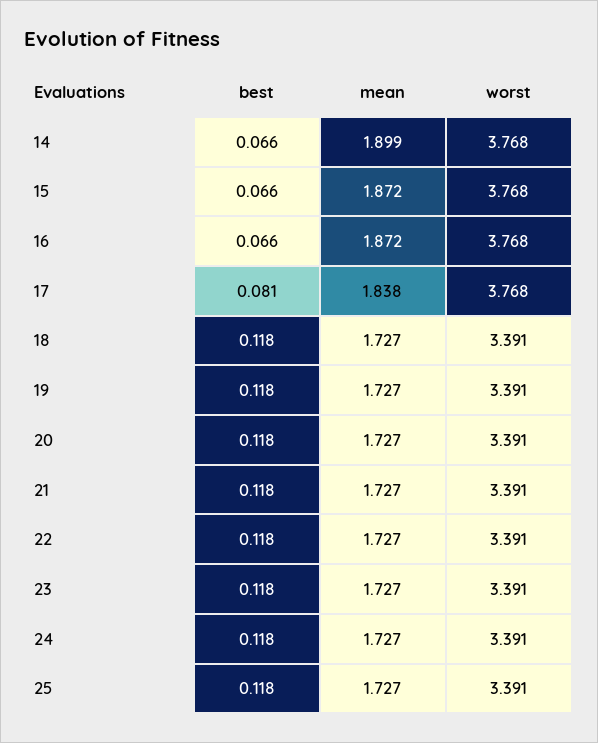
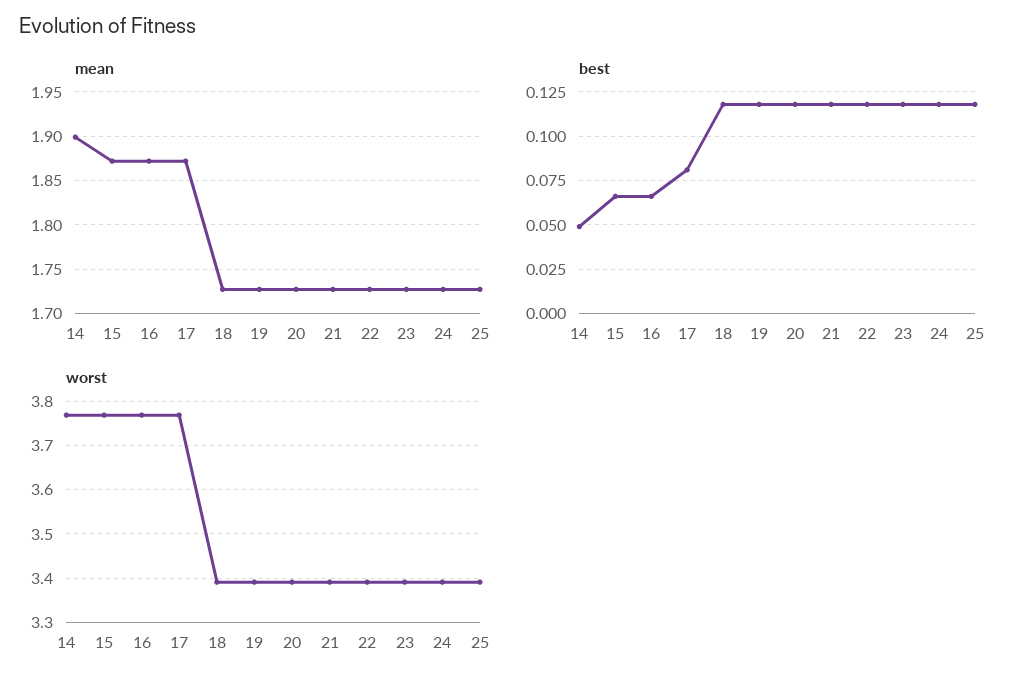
best, 14: 0.066 -> 0.05
mean, 17: 1.838 -> 1.87

